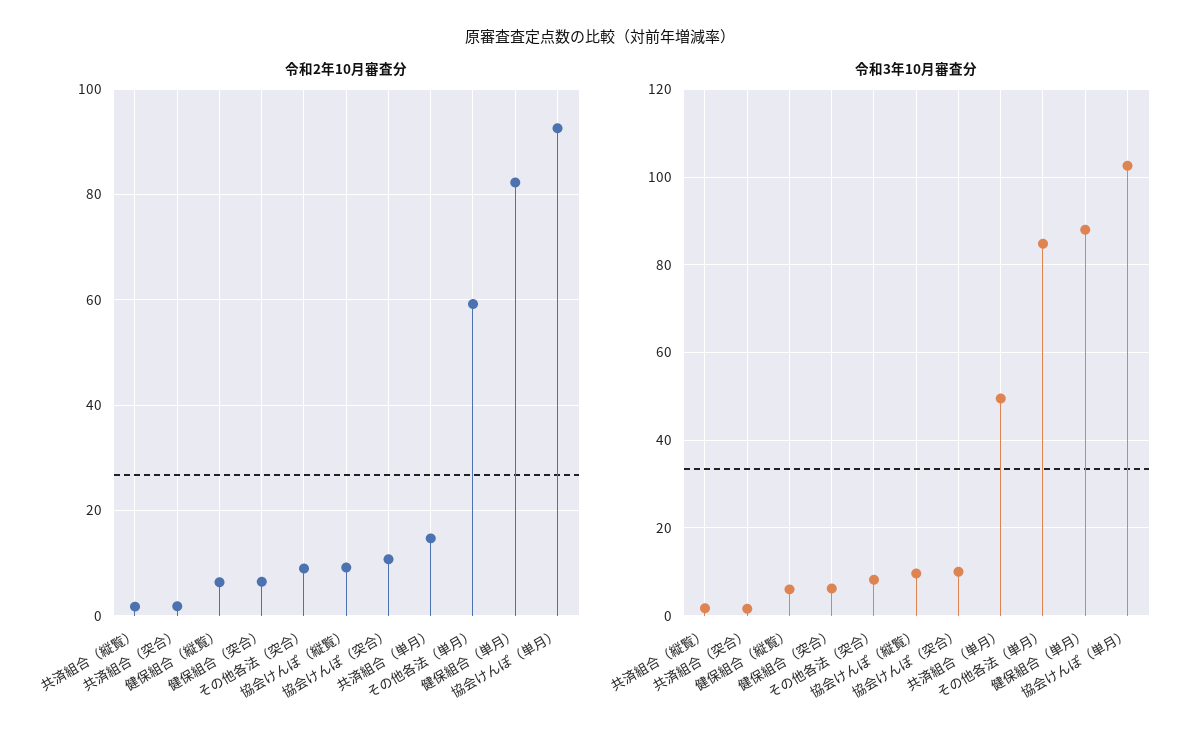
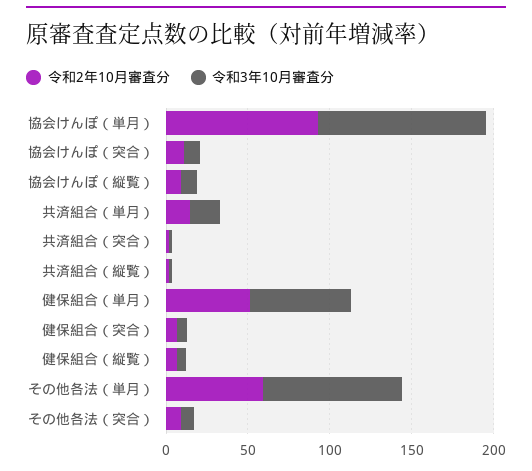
令和2年10月審査分, 健保組合（単月）: 82 -> 50
令和3年10月審査分, 共済組合（単月）: 50 -> 20
令和3年10月審査分, 健保組合（単月）: 88 -> 60

